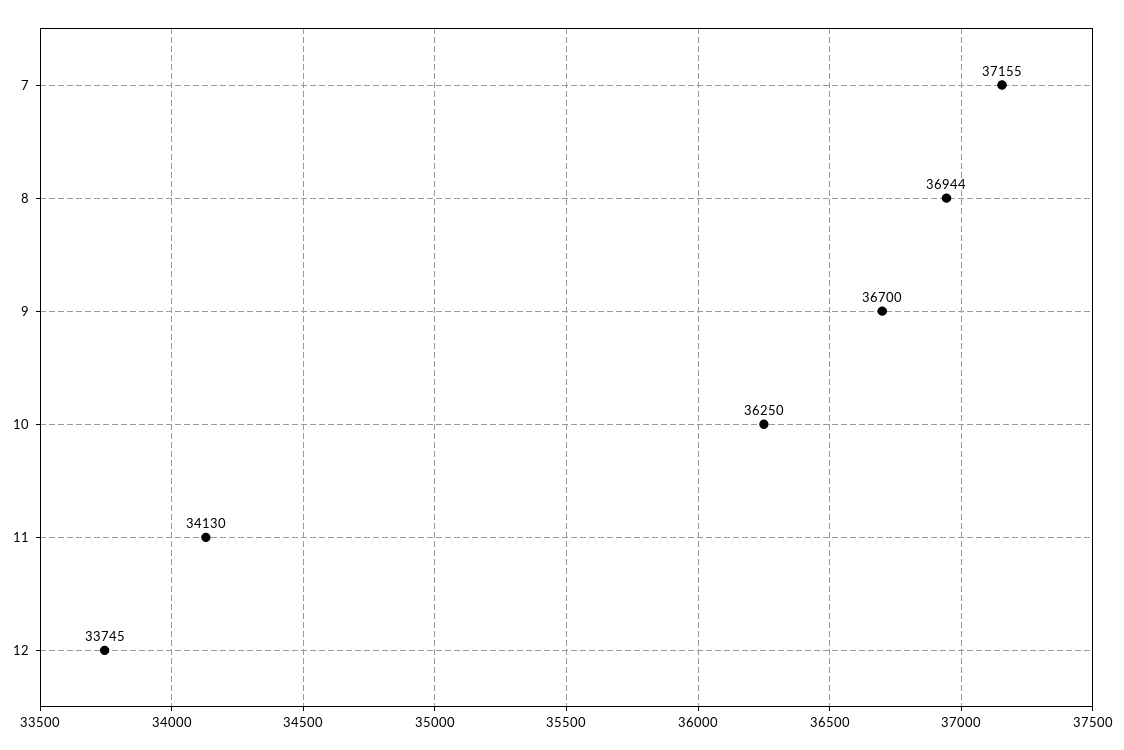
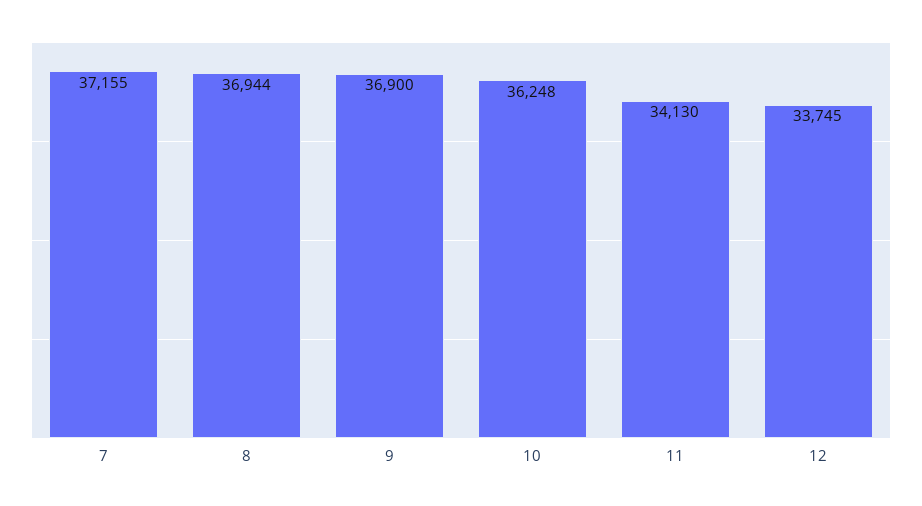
9: 36700 -> 36900
10: 36250 -> 36248

